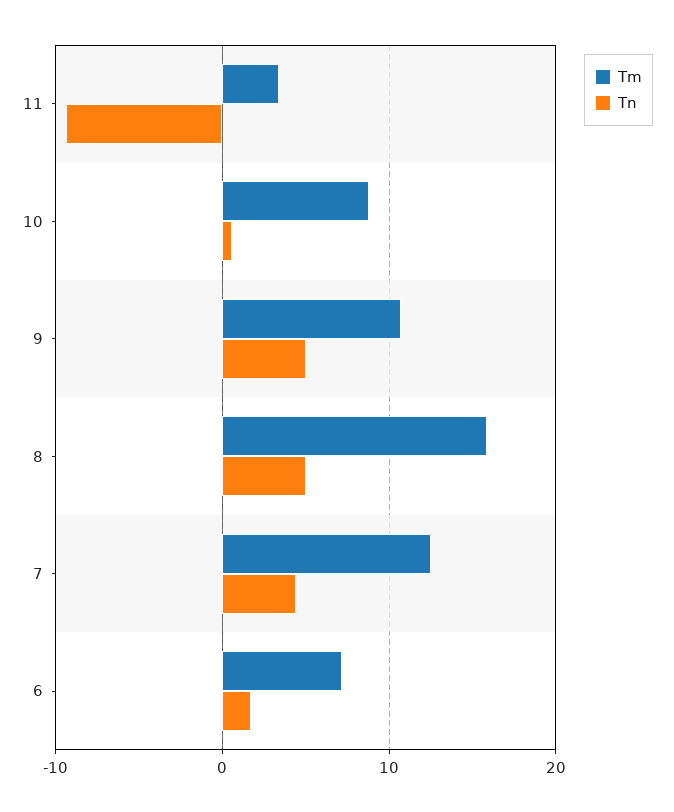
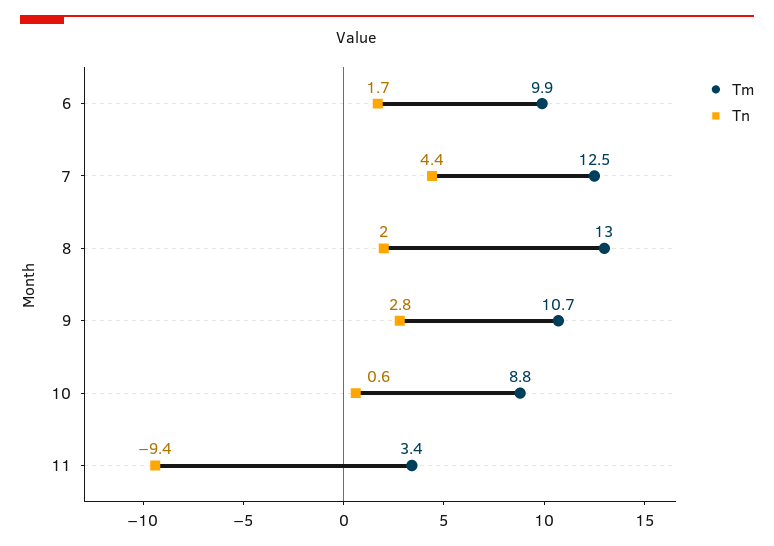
Tn, 9: 5 -> 2.8
Tm, 8: 16 -> 13
Tn, 8: 5 -> 2
Tm, 6: 7 -> 9.9

